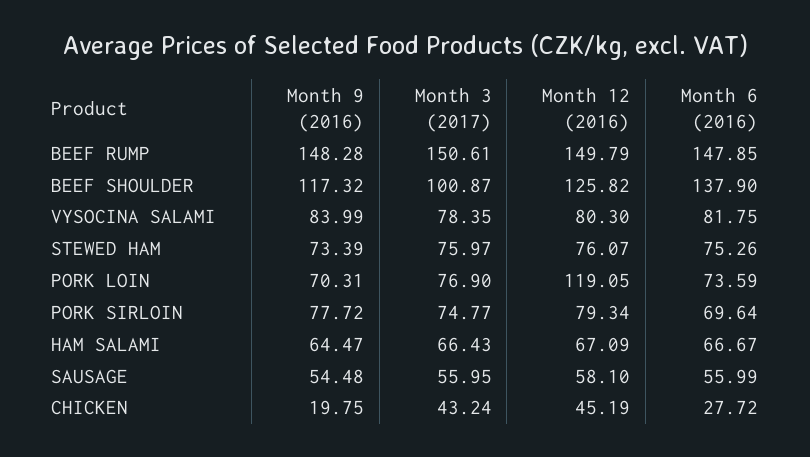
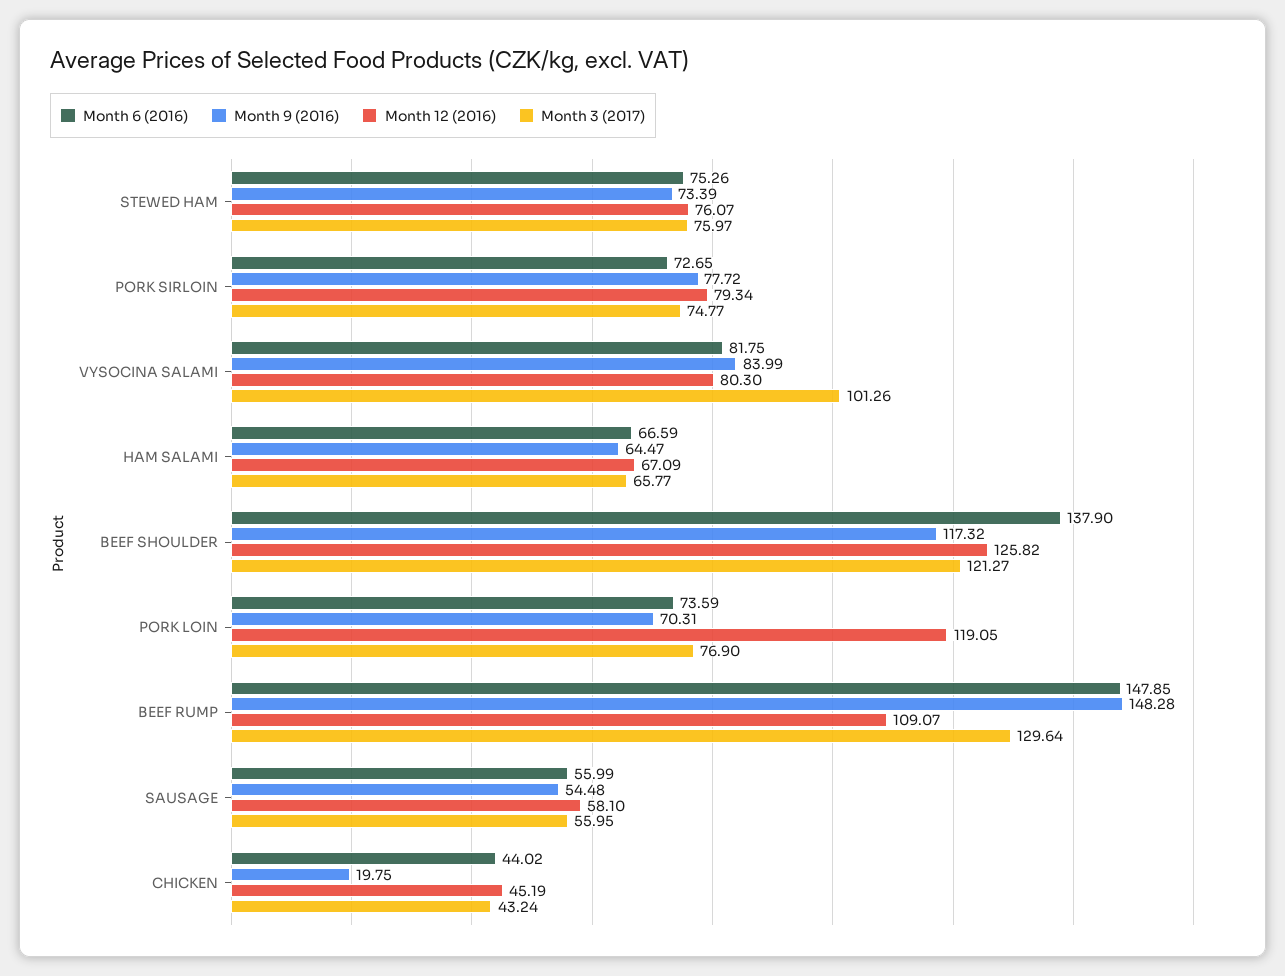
Month 3 (2017), BEEF RUMP: 150.61 -> 129.64
Month 12 (2016), BEEF RUMP: 149.79 -> 109.07
Month 3 (2017), BEEF SHOULDER: 100.87 -> 121.27
Month 3 (2017), VYSOCINA SALAMI: 78.35 -> 101.26
Month 6 (2016), PORK SIRLOIN: 69.64 -> 72.65
Month 3 (2017), HAM SALAMI: 66.43 -> 65.77
Month 6 (2016), HAM SALAMI: 66.67 -> 66.59
Month 6 (2016), CHICKEN: 27.72 -> 44.02

